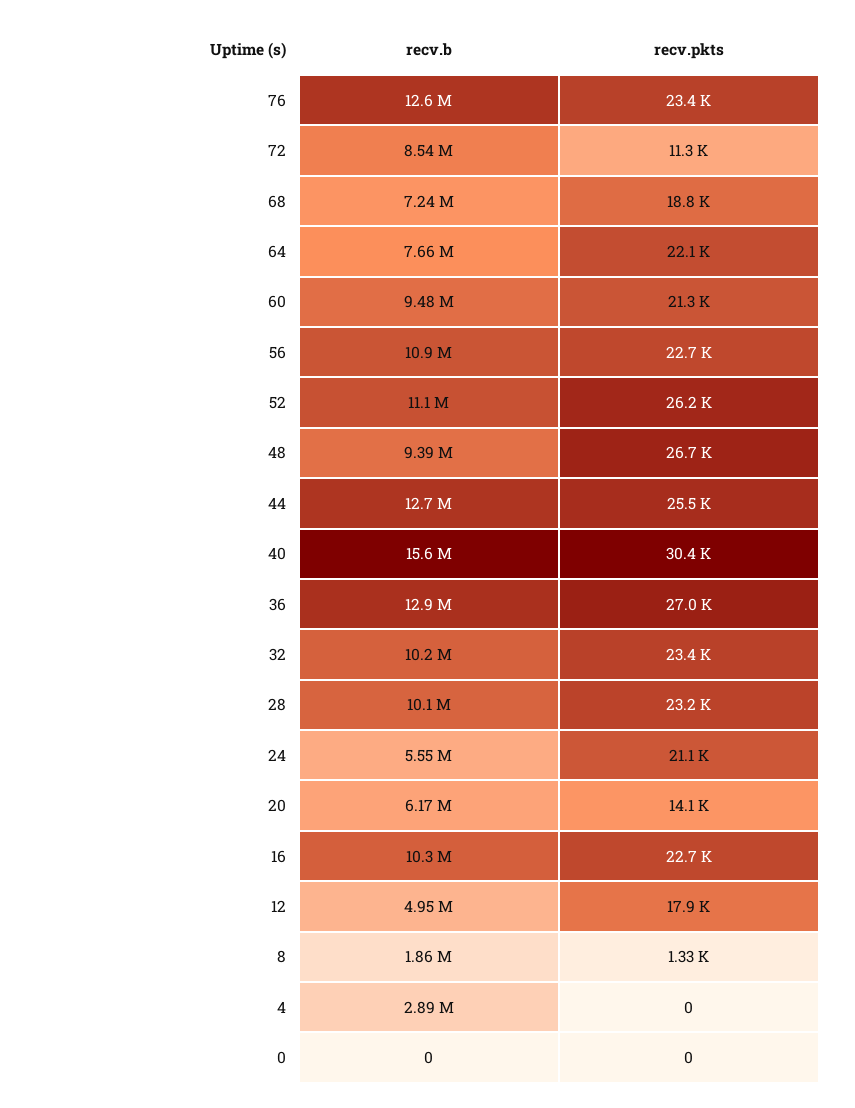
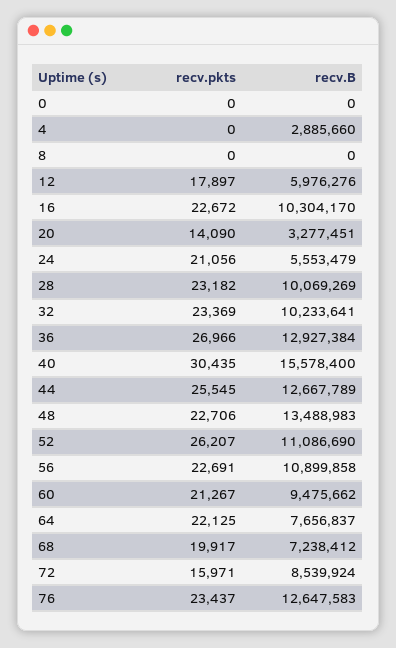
recv.pkts, 72: 11300 -> 15971
recv.pkts, 68: 18800 -> 19917
recv.b, 48: 9390000 -> 13488983
recv.pkts, 48: 26700 -> 22706
recv.b, 20: 6170000 -> 3277451
recv.b, 12: 4950000 -> 5976276
recv.b, 8: 1860000 -> 0
recv.pkts, 8: 1330 -> 0

